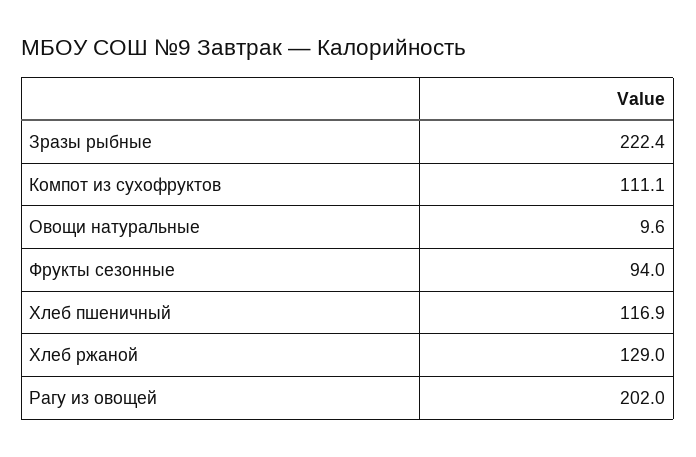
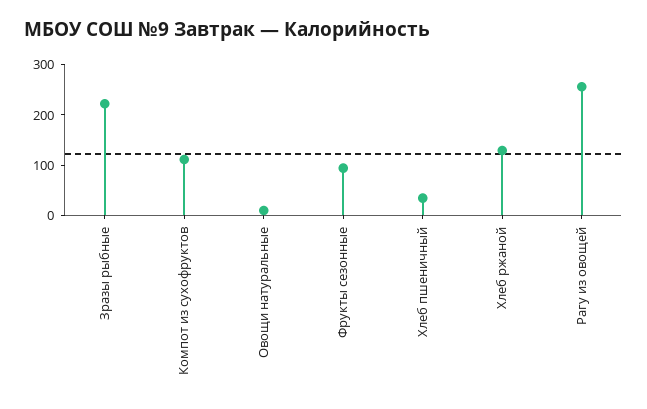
Хлеб пшеничный: 116.9 -> 40
Рагу из овощей: 202 -> 260

